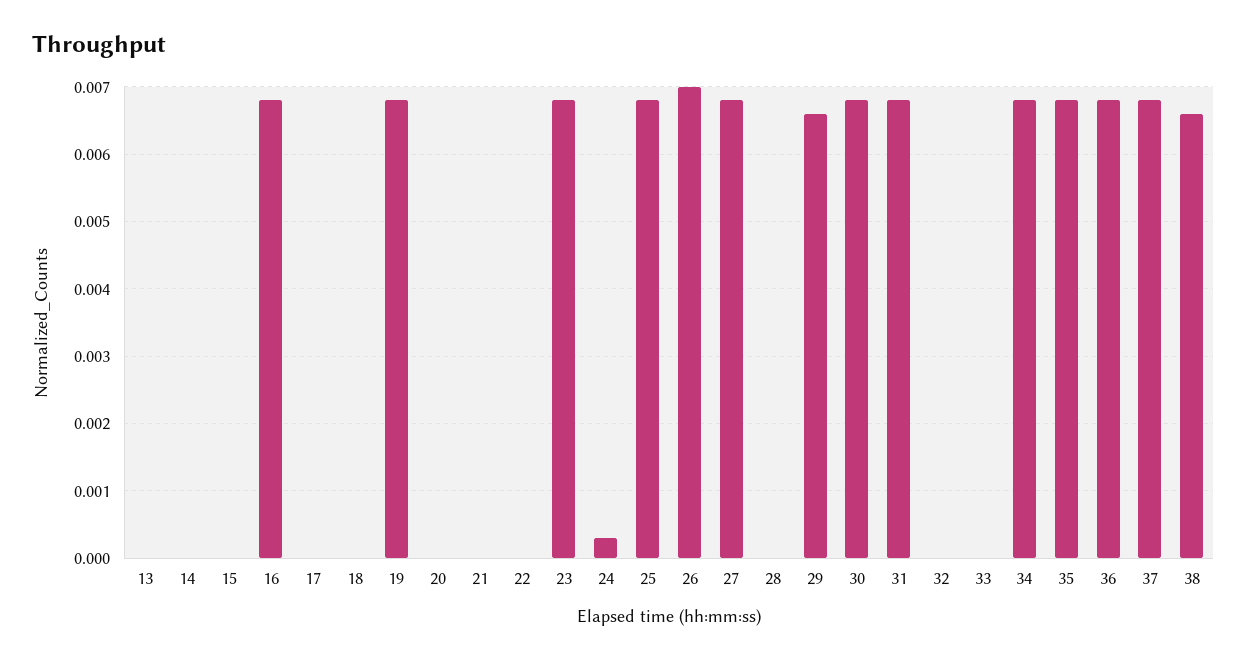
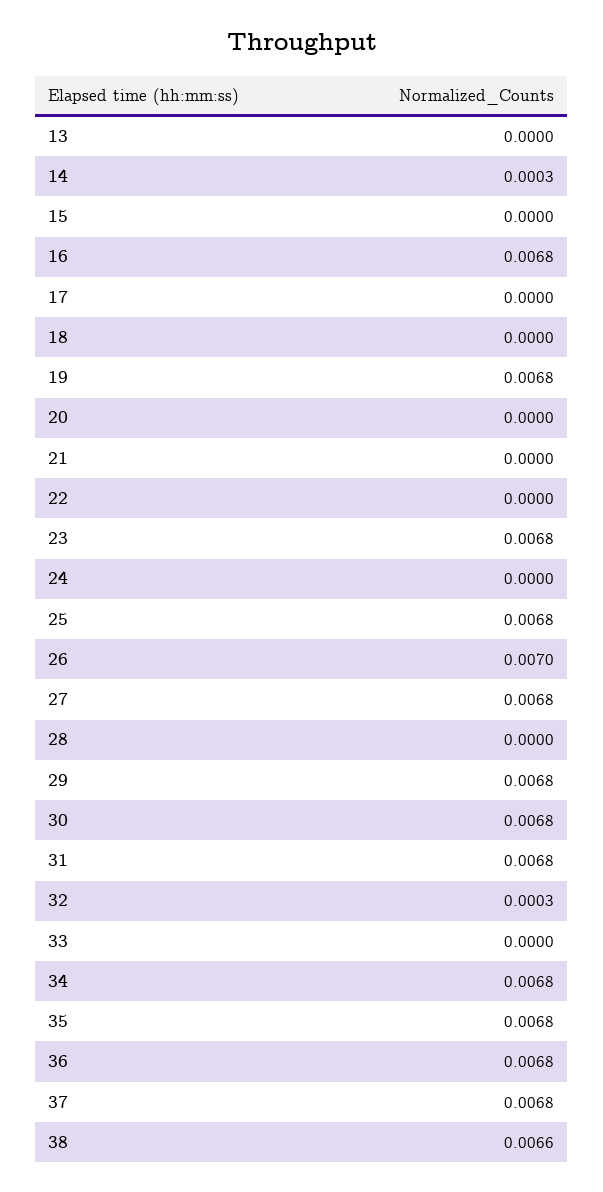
14: 0 -> 0.0003
24: 0.0003 -> 0
29: 0.0066 -> 0.0068
32: 0 -> 0.0003

